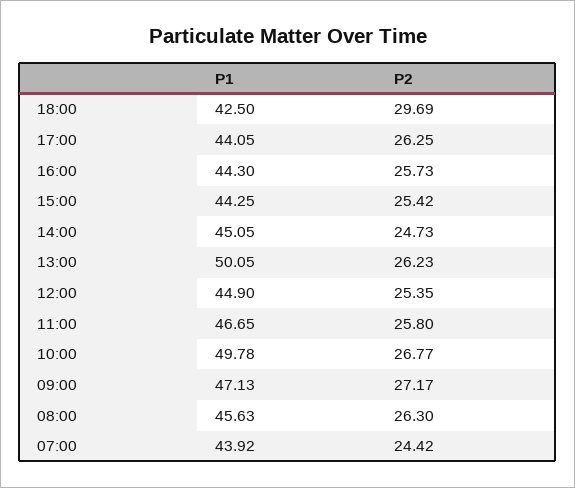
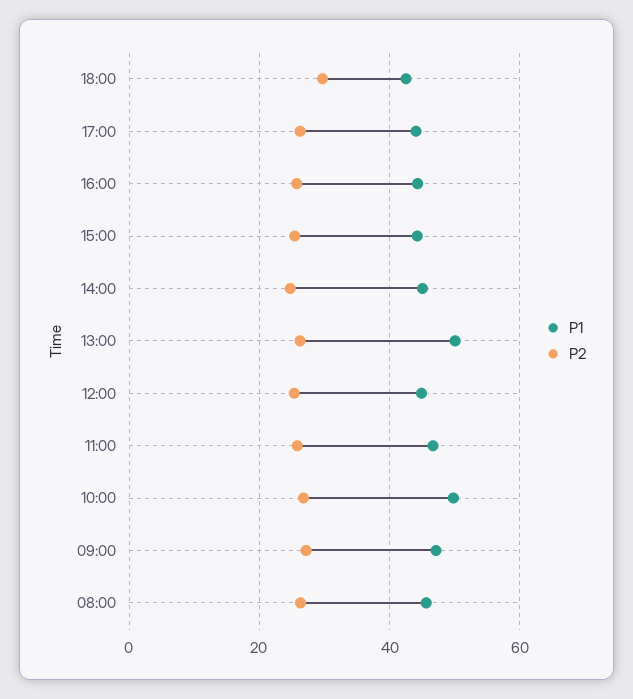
P1, 07:00: 43.92 -> none
P2, 07:00: 24.42 -> none

